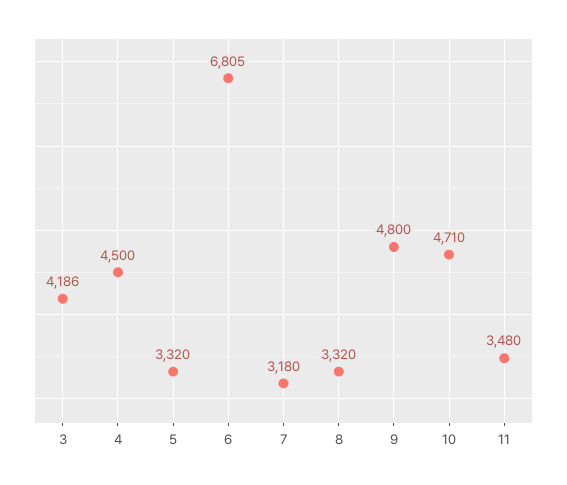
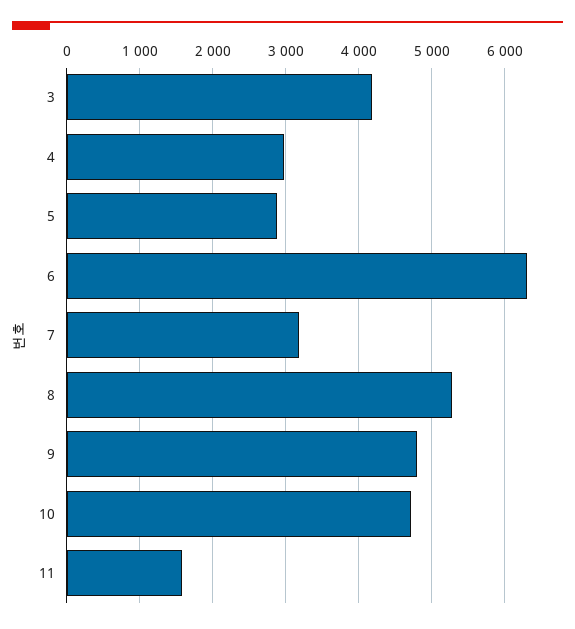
4: 4500 -> 3000
5: 3320 -> 2900
6: 6805 -> 6300
8: 3320 -> 5300
11: 3480 -> 1600

